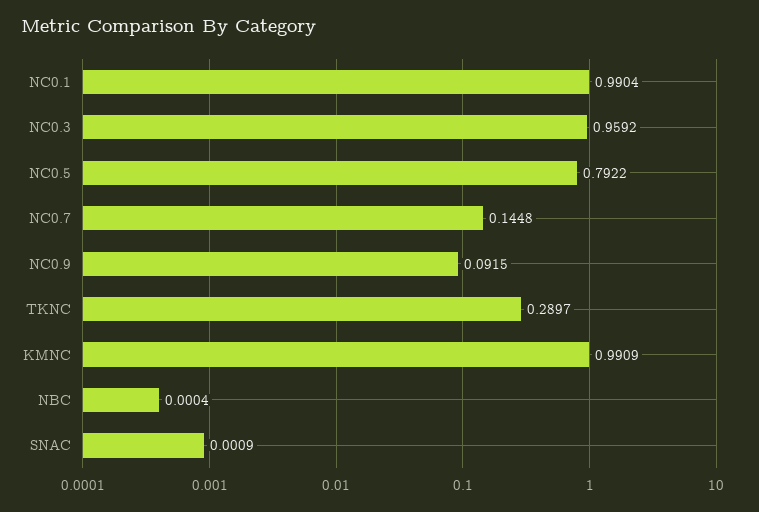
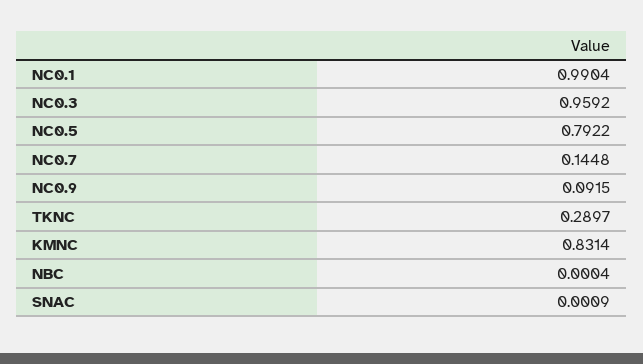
KMNC: 0.9909 -> 0.8314

